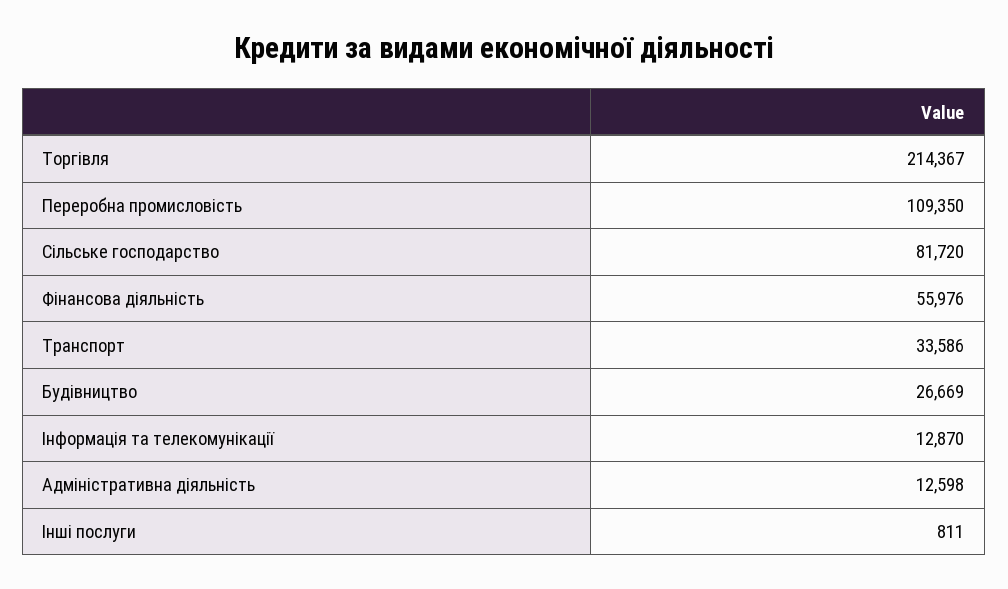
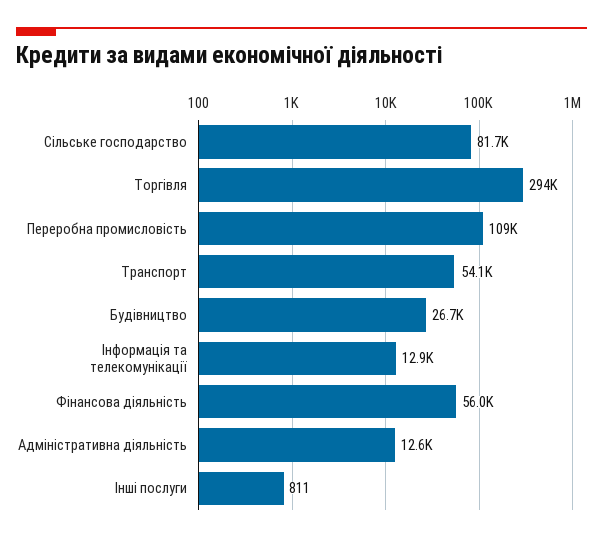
Торгівля: 214367 -> 294000
Транспорт: 33586 -> 54100

